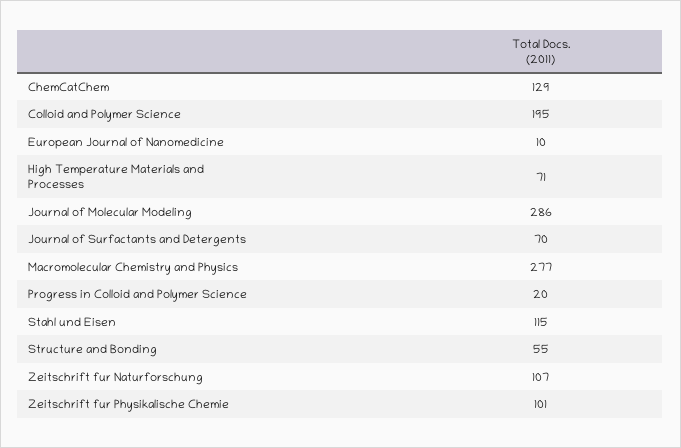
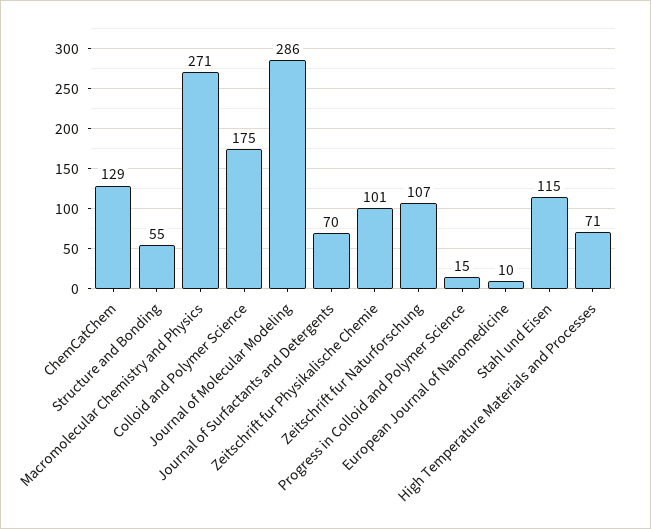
Colloid and Polymer Science: 195 -> 175
Macromolecular Chemistry and Physics: 277 -> 271
Progress in Colloid and Polymer Science: 20 -> 15

